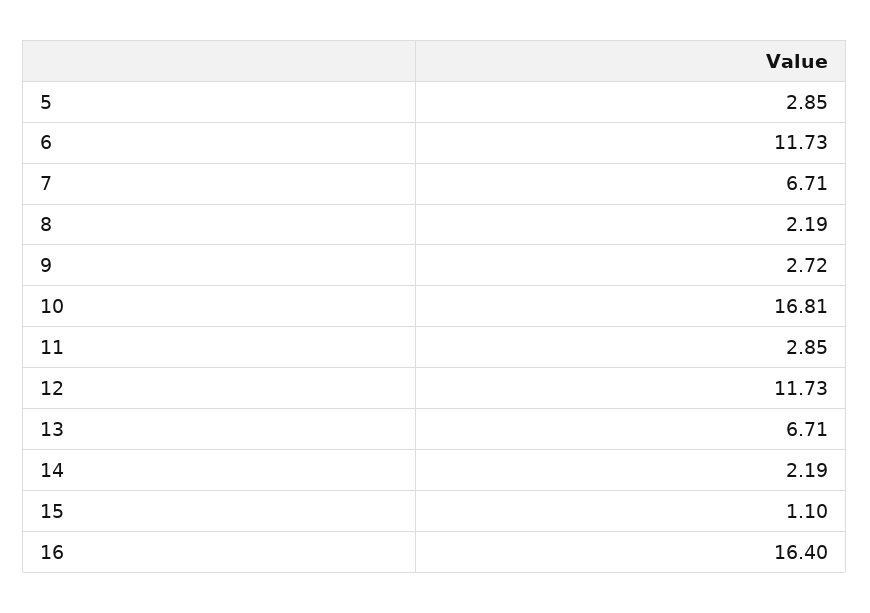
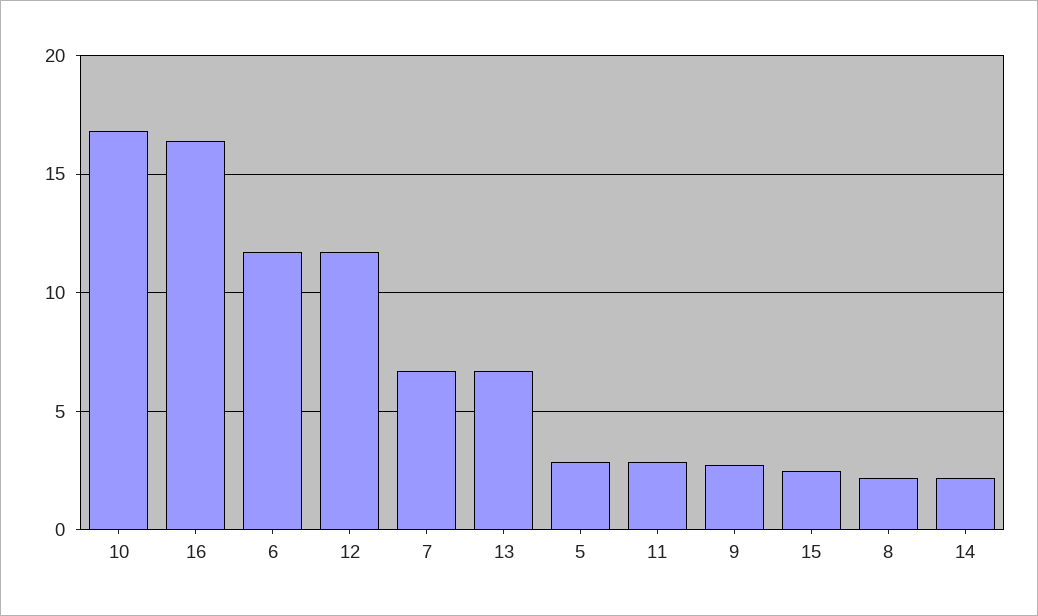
15: 1.1 -> 2.5

